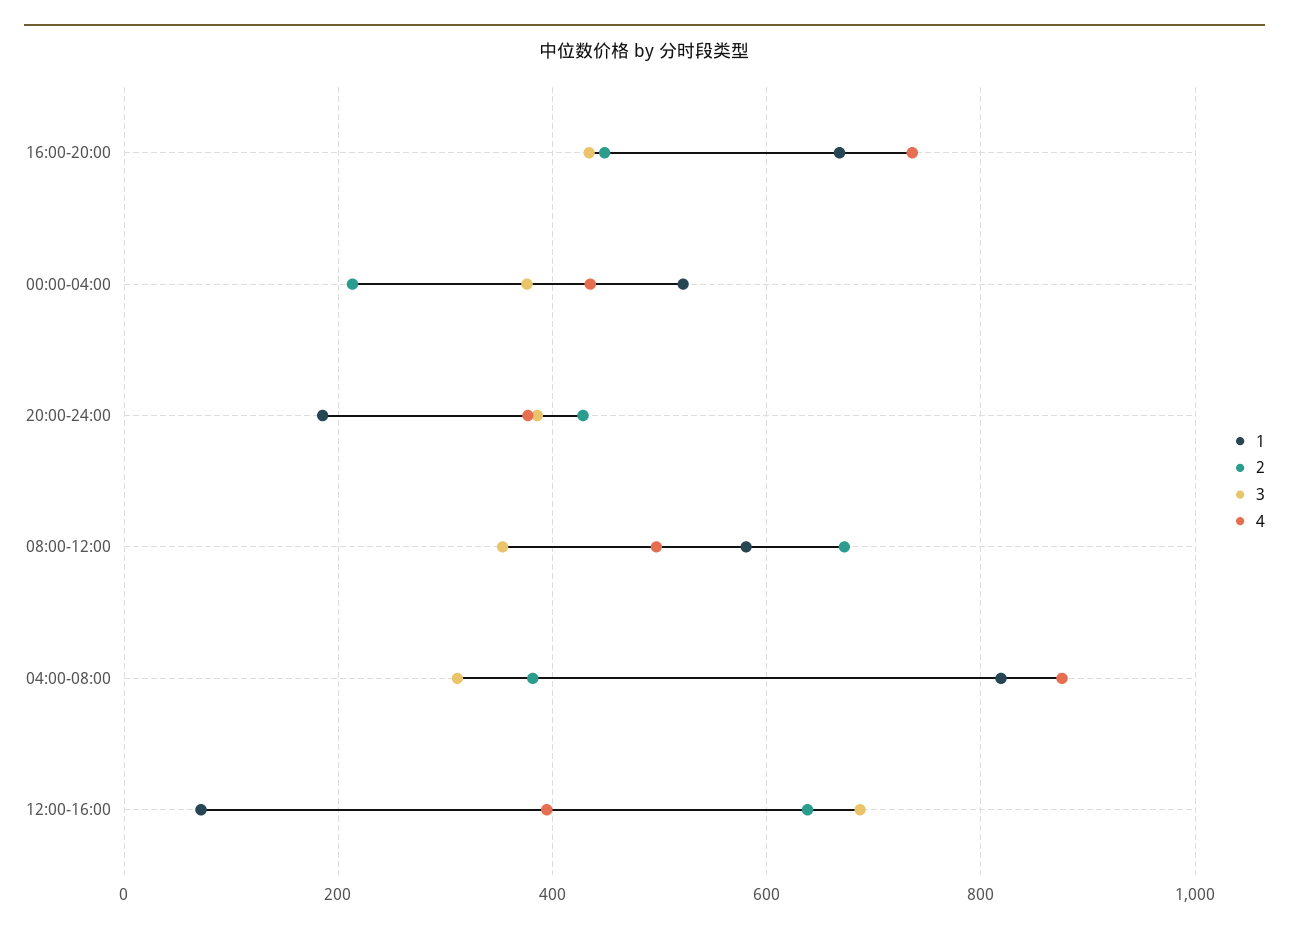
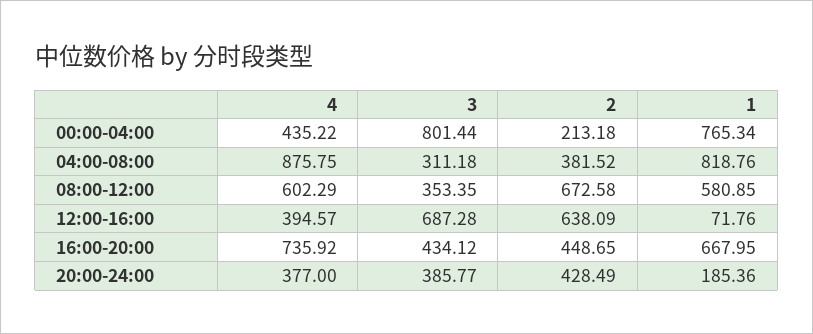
1, 00:00-04:00: 520 -> 765.34
3, 00:00-04:00: 380 -> 801.44
4, 08:00-12:00: 500 -> 602.29

